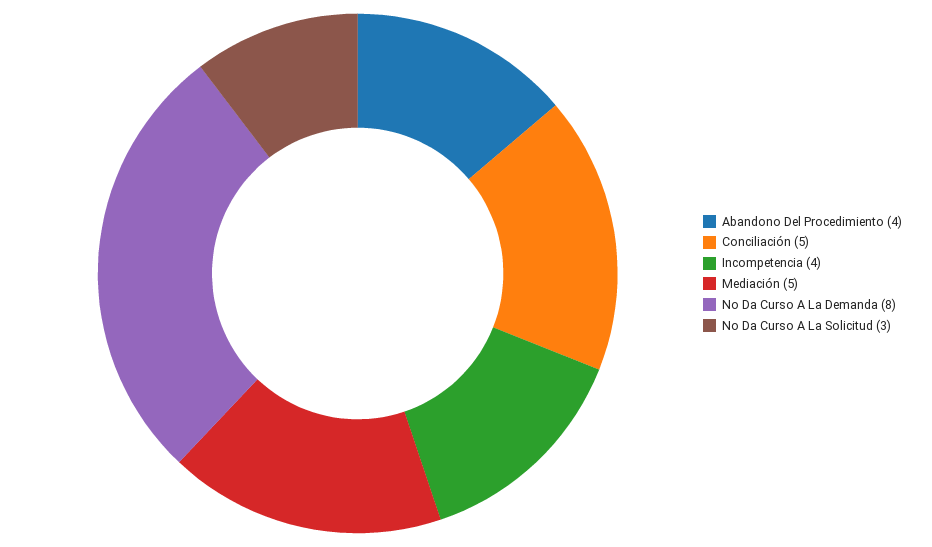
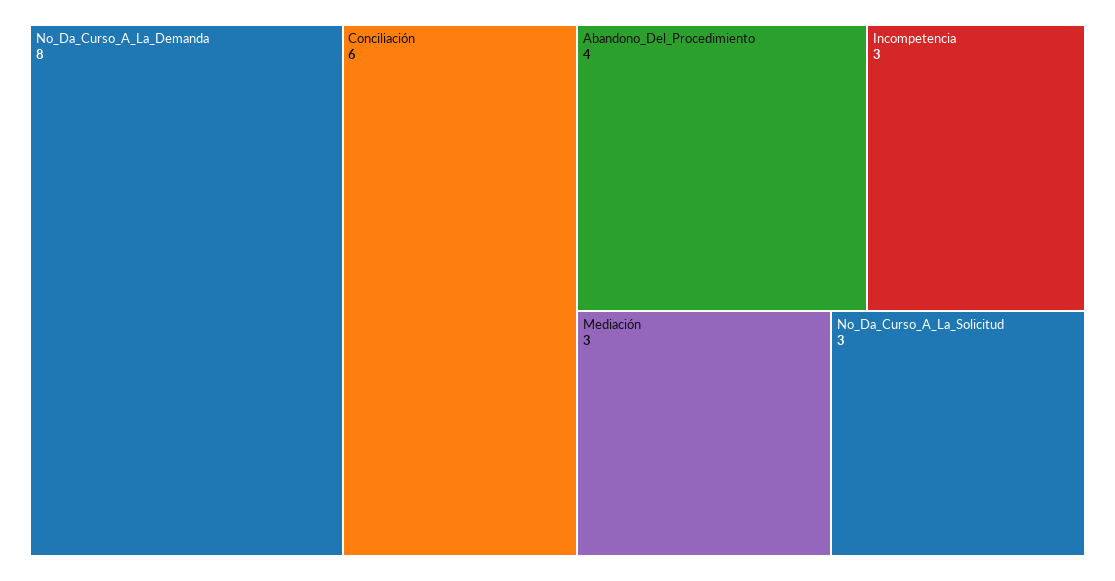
Conciliación: 5 -> 6
Incompetencia: 4 -> 3
Mediación: 5 -> 3

